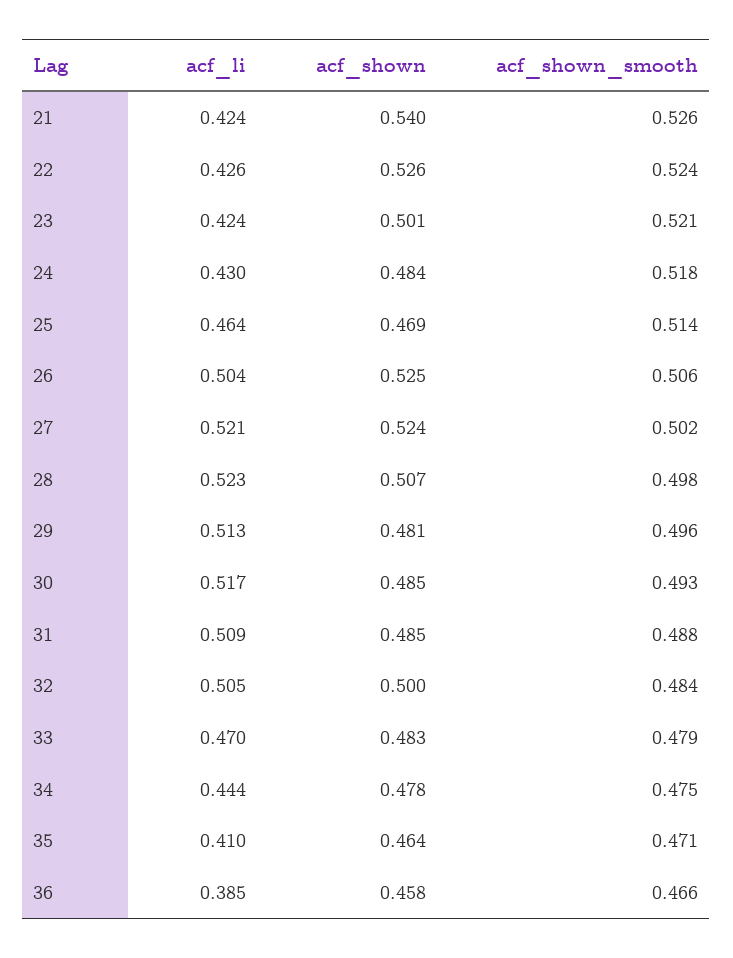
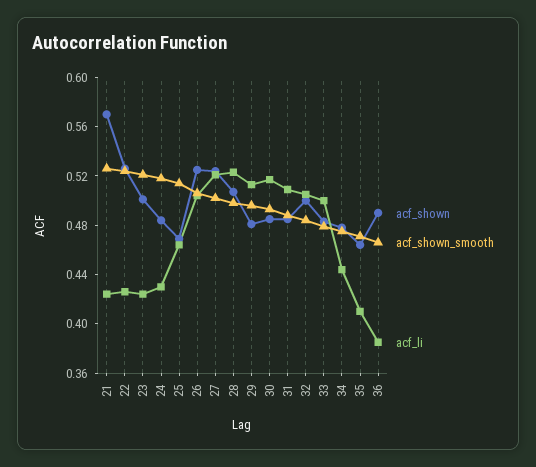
acf_shown, 21: 0.54 -> 0.57
acf_li, 33: 0.47 -> 0.5
acf_shown, 36: 0.458 -> 0.49

